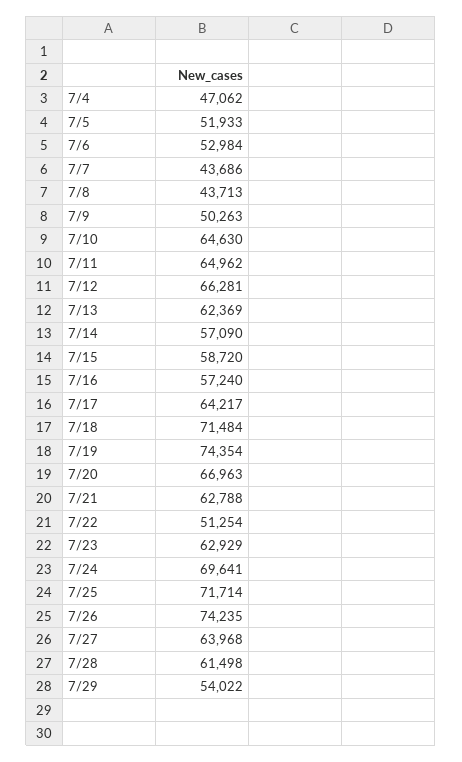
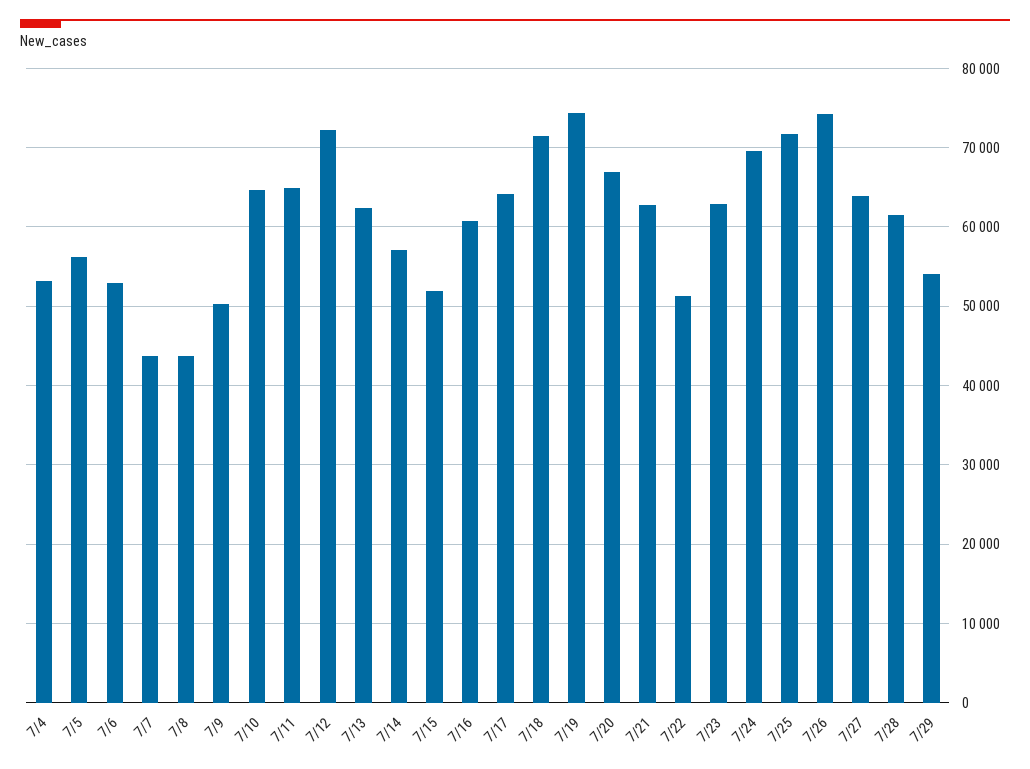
7/4: 47062 -> 53000
7/5: 51933 -> 56000
7/12: 66281 -> 72000
7/15: 58720 -> 52000
7/16: 57240 -> 61000

